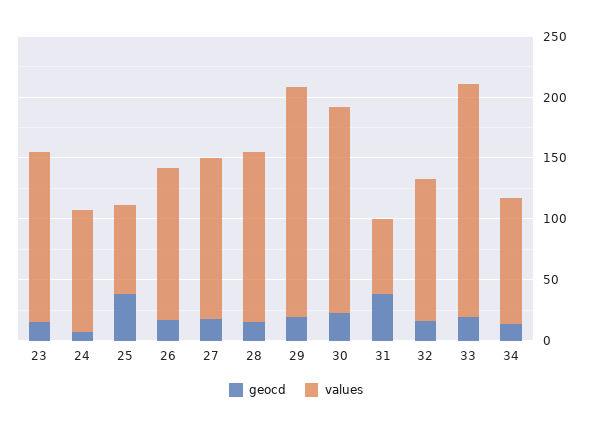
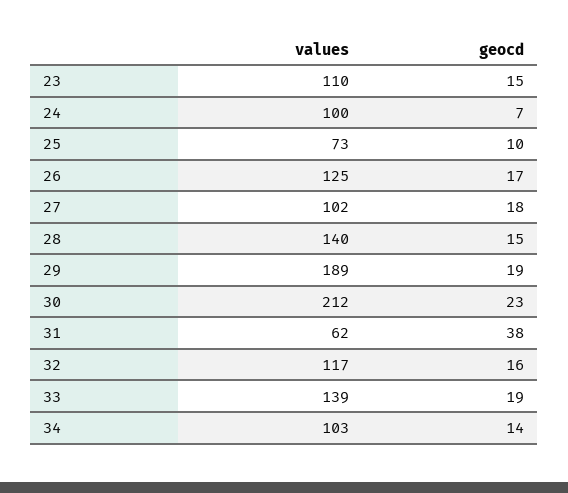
values, 23: 140 -> 110
geocd, 25: 40 -> 10
values, 27: 130 -> 102
values, 30: 170 -> 212
values, 33: 190 -> 139

